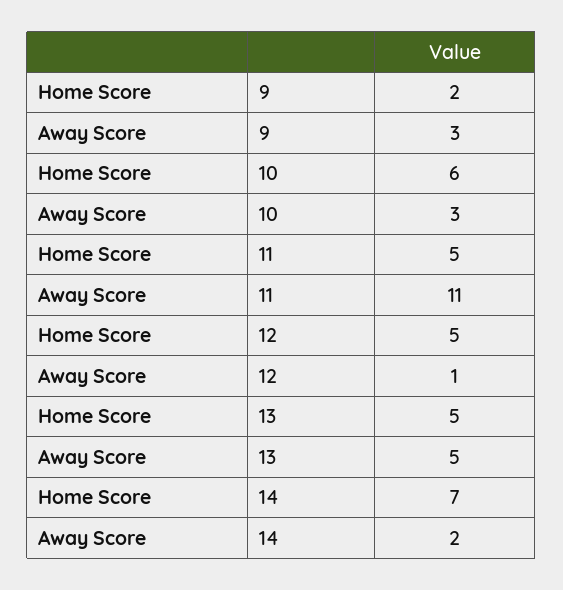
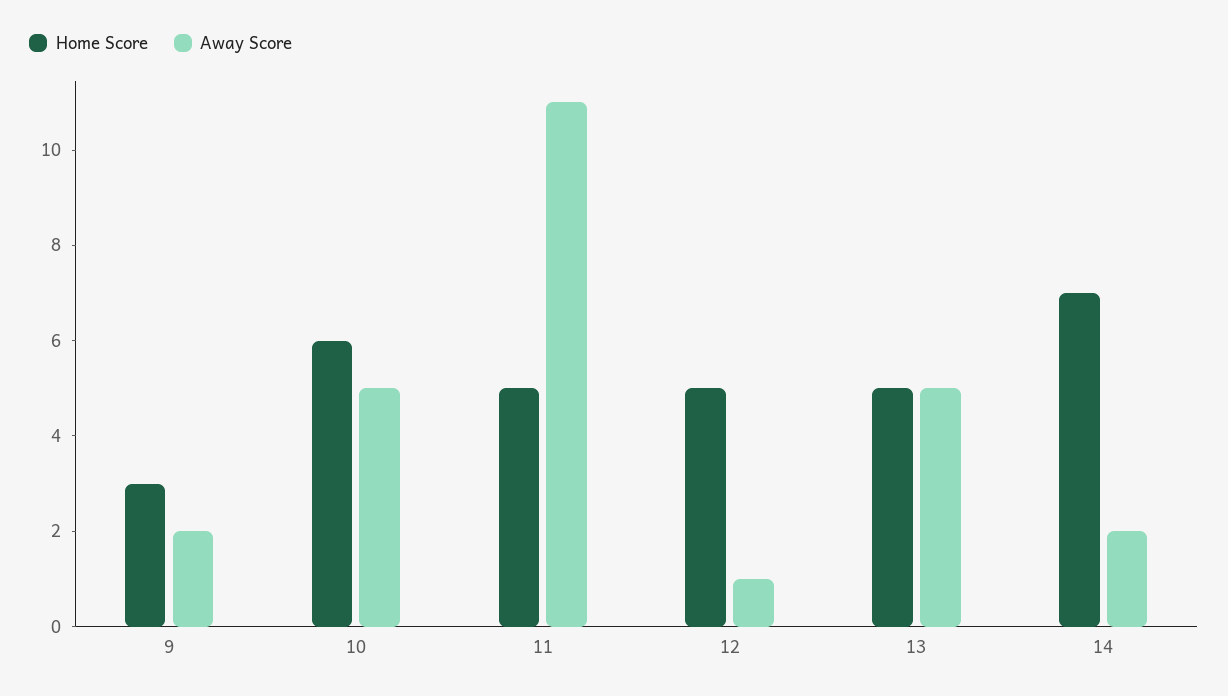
Home Score, 9: 2 -> 3
Away Score, 9: 3 -> 2
Away Score, 10: 3 -> 5

